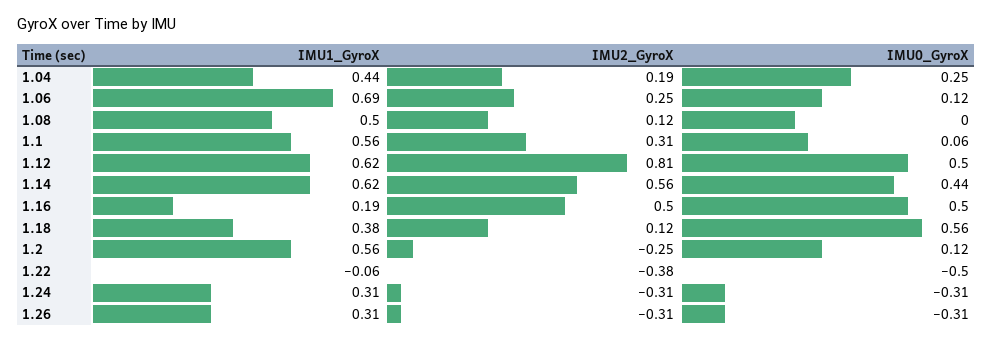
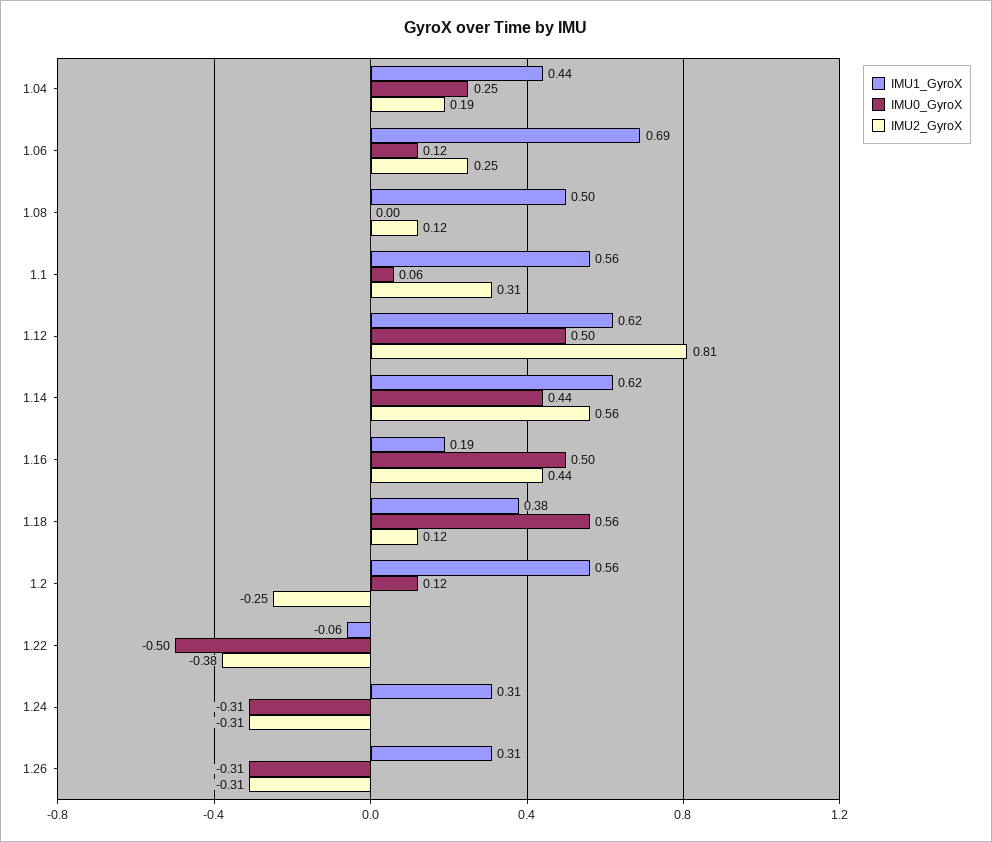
IMU2_GyroX, 1.16: 0.5 -> 0.44

